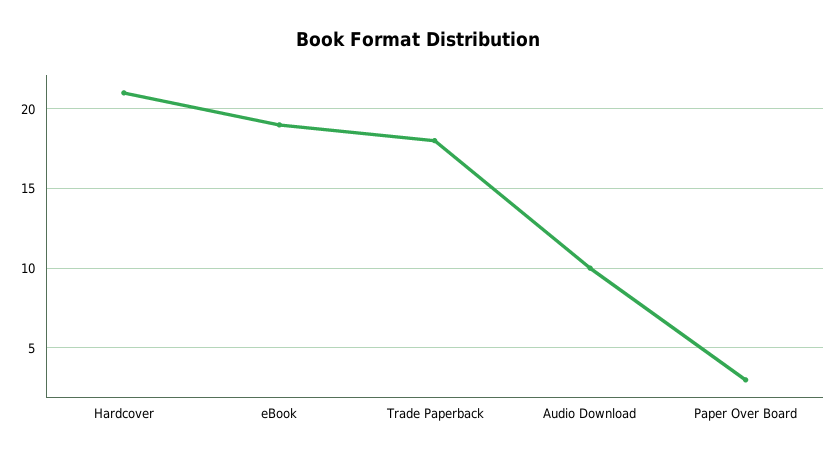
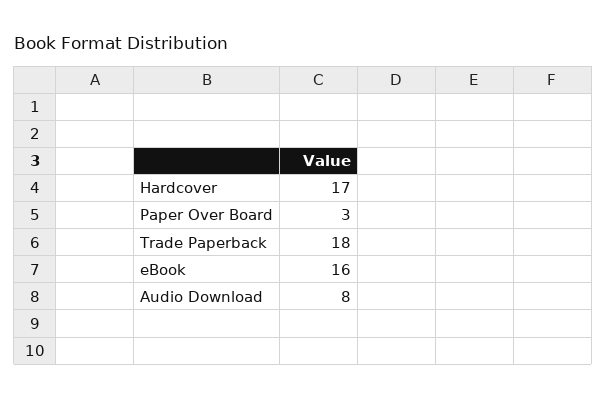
Hardcover: 21 -> 17
eBook: 19 -> 16
Audio Download: 10 -> 8

